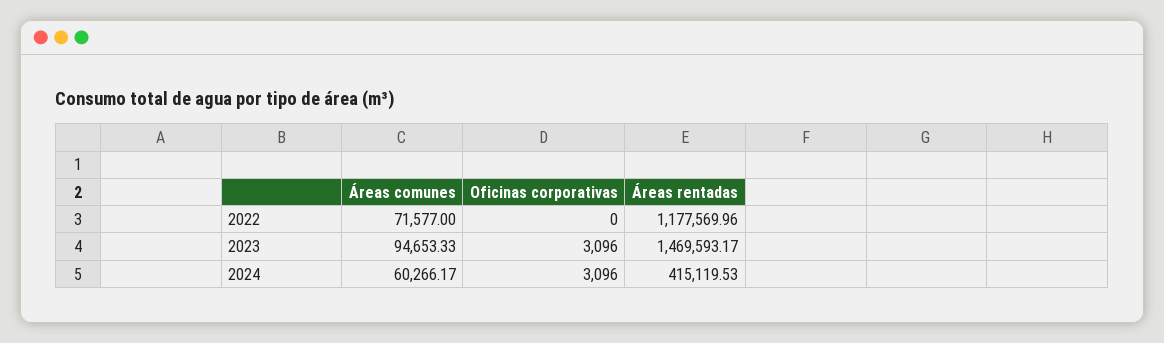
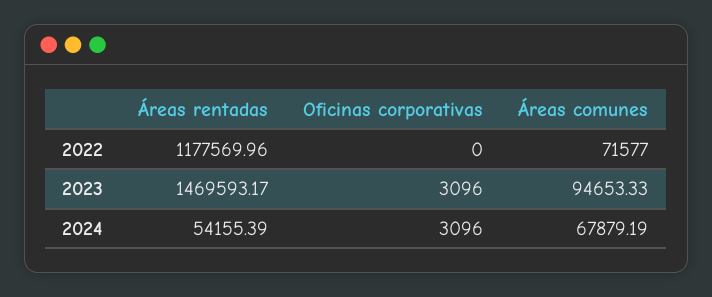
Áreas comunes, 2024: 60266.17 -> 67879.19
Áreas rentadas, 2024: 415119.53 -> 54155.39

